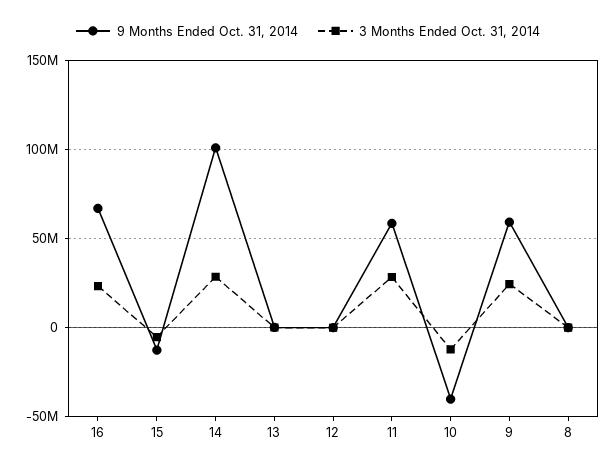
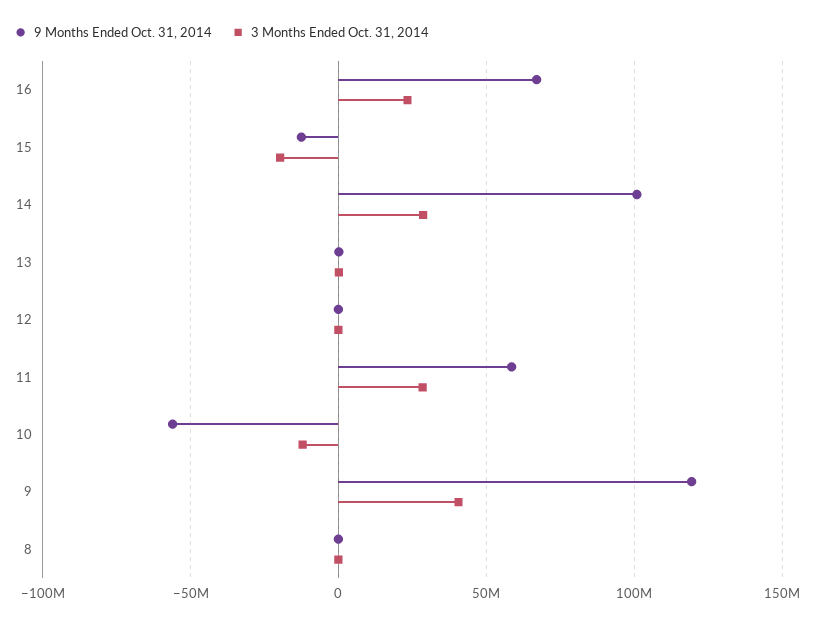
3 Months Ended Oct. 31, 2014, 15: -5000000 -> -20000000
9 Months Ended Oct. 31, 2014, 10: -40000000 -> -55000000
9 Months Ended Oct. 31, 2014, 9: 60000000 -> 120000000
3 Months Ended Oct. 31, 2014, 9: 25000000 -> 40000000

